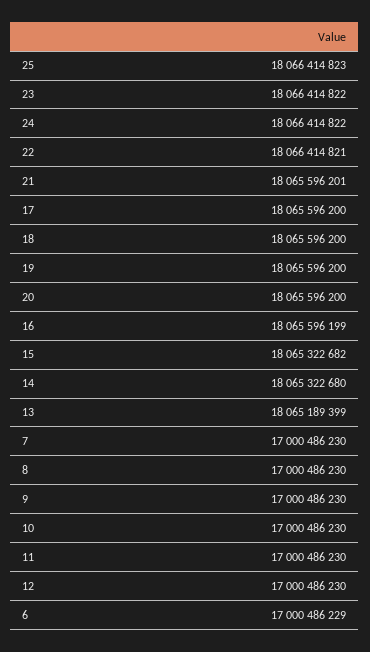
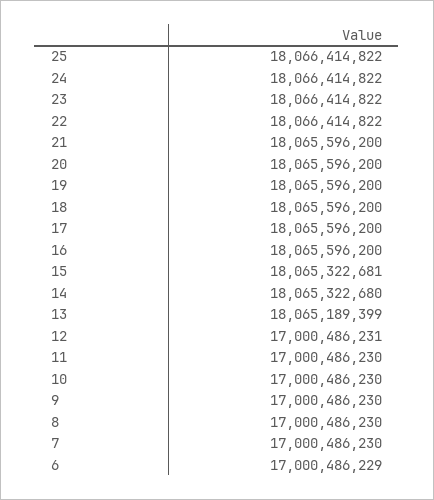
25: 18066414823 -> 18066414822
22: 18066414821 -> 18066414822
21: 18065596201 -> 18065596200
16: 18065596199 -> 18065596200
15: 18065322682 -> 18065322681
12: 17000486230 -> 17000486231

